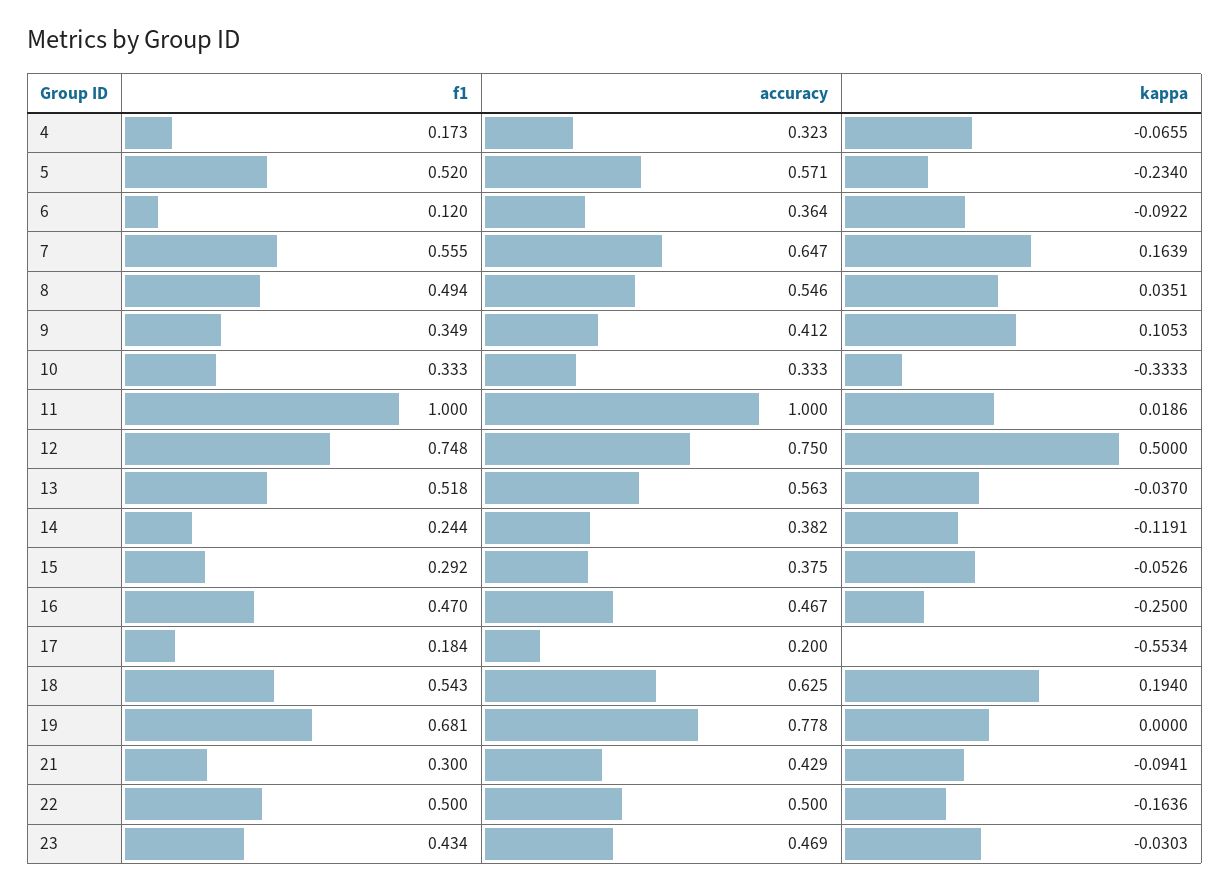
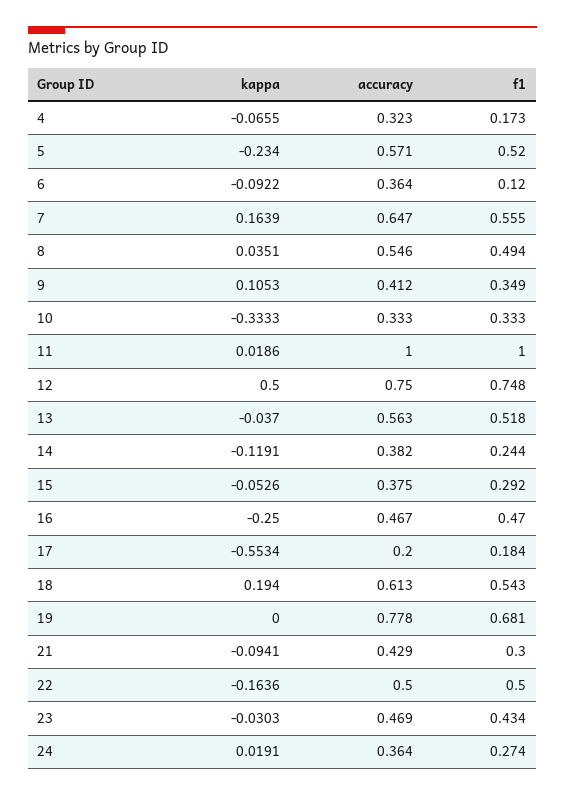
accuracy, 18: 0.625 -> 0.613
kappa, 24: none -> 0.0191
accuracy, 24: none -> 0.364
f1, 24: none -> 0.274

